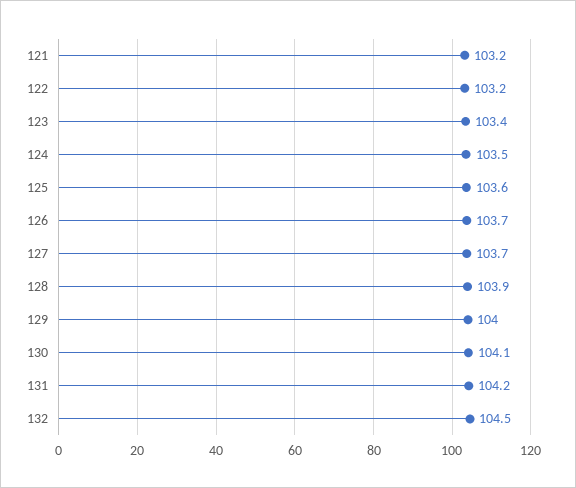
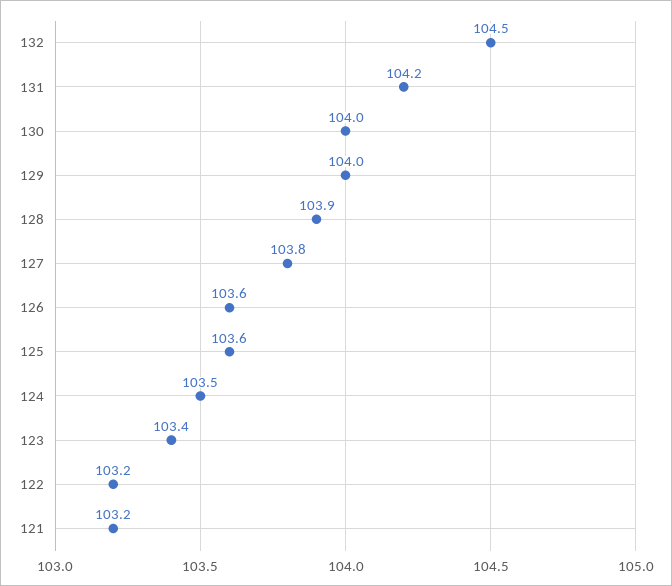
126: 103.7 -> 103.6
127: 103.7 -> 103.8
130: 104.1 -> 104

